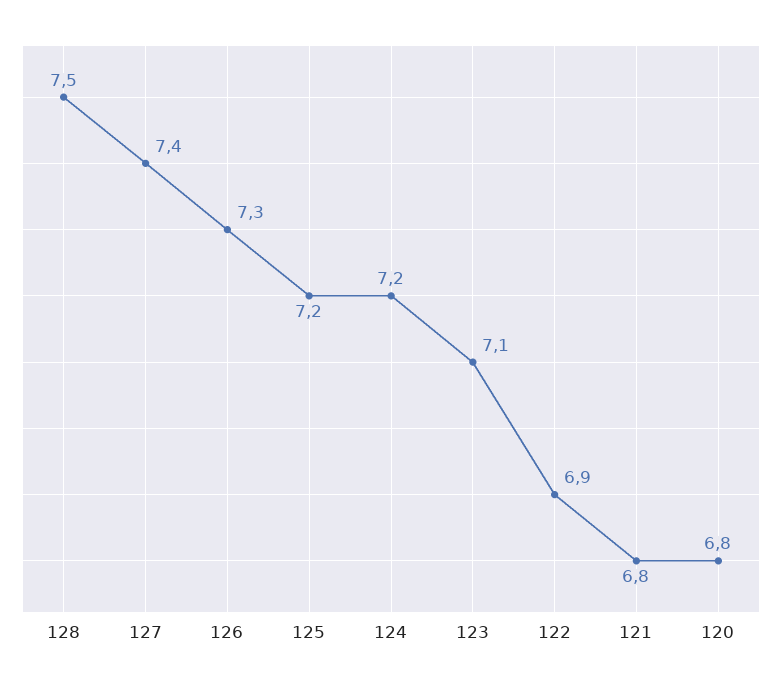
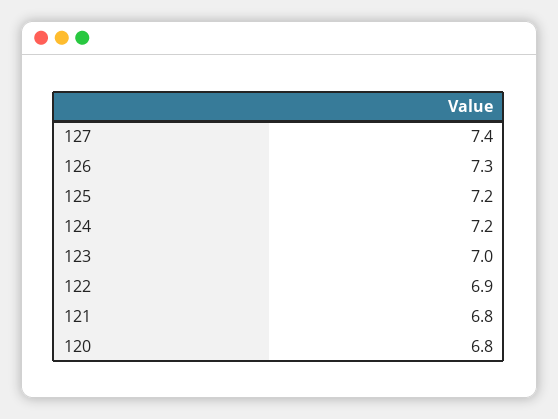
128: 7.5 -> none
123: 7.1 -> 7

